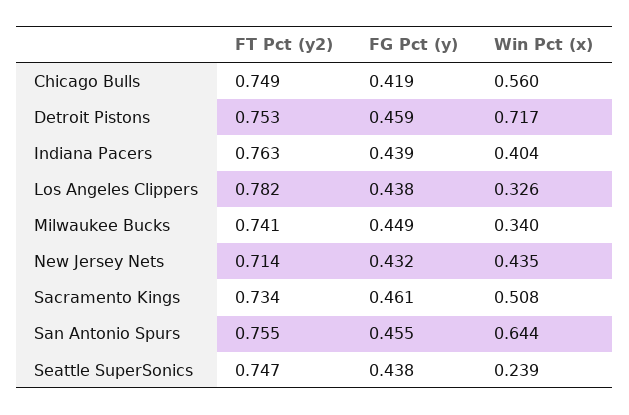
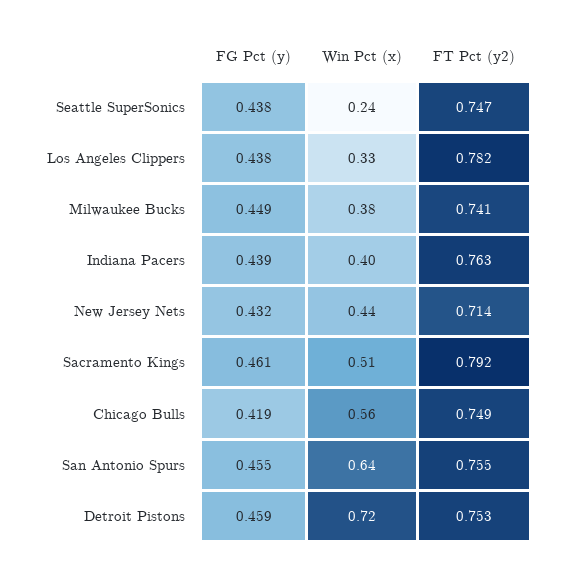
Win Pct (x), Milwaukee Bucks: 0.34 -> 0.38
FT Pct (y2), Sacramento Kings: 0.734 -> 0.792

